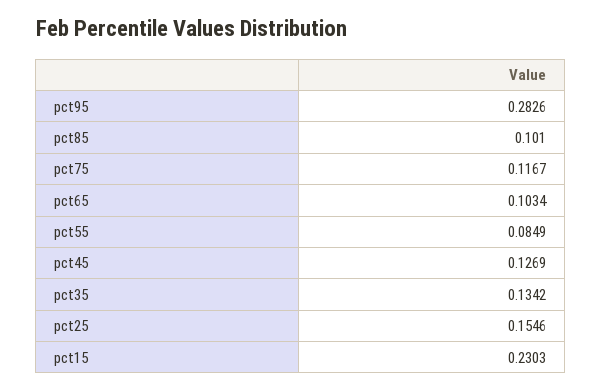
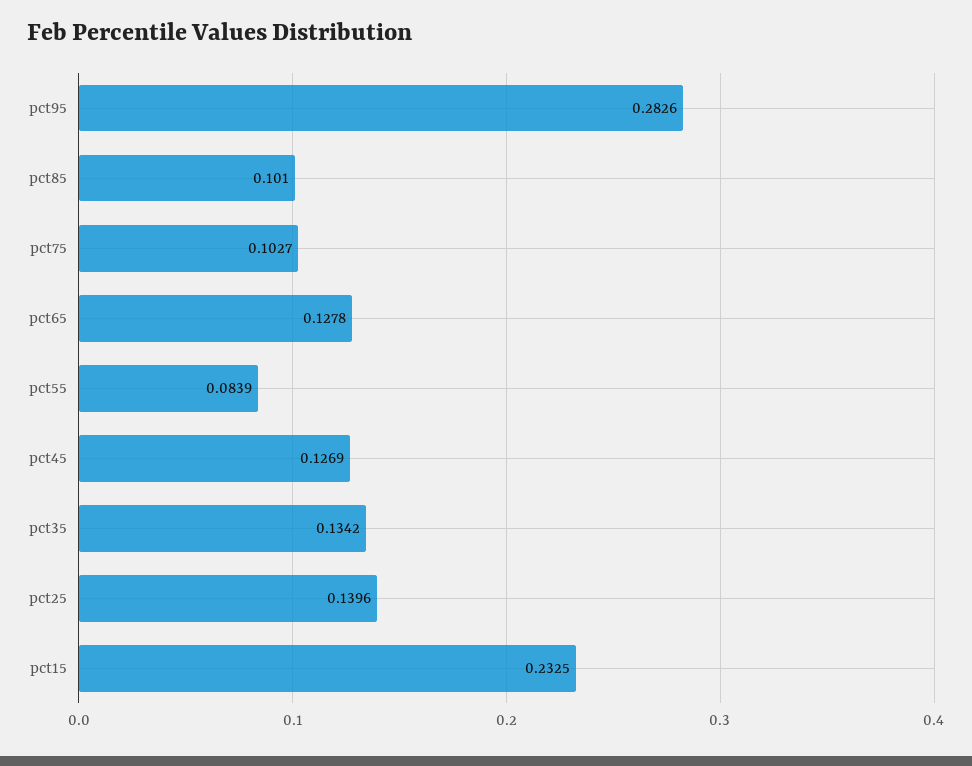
pct75: 0.1167 -> 0.1027
pct65: 0.1034 -> 0.1278
pct55: 0.0849 -> 0.0839
pct25: 0.1546 -> 0.1396
pct15: 0.2303 -> 0.2325

